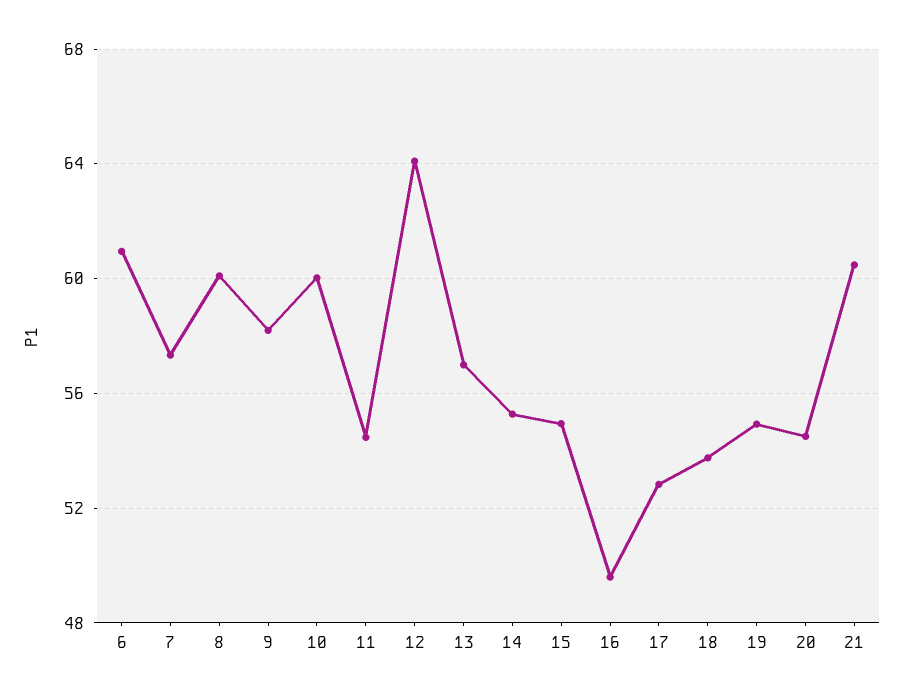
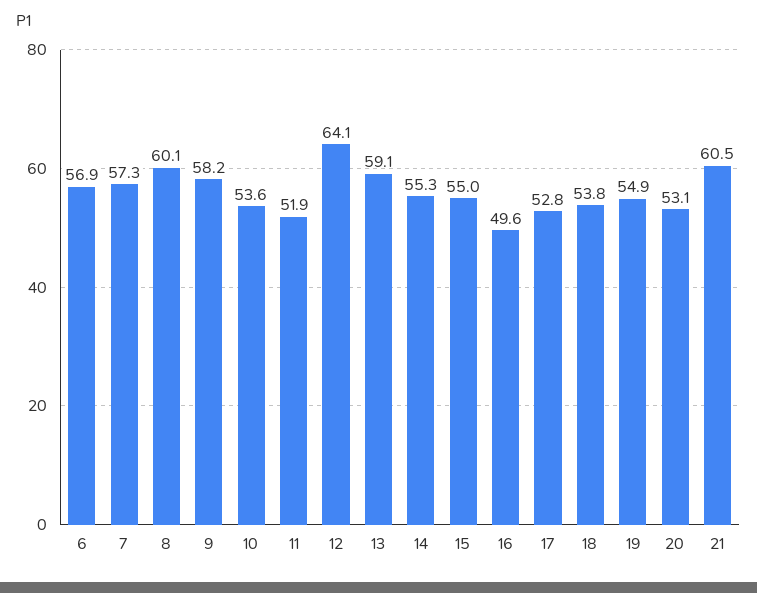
6: 61 -> 56.9
10: 60 -> 53.6
11: 54.5 -> 51.9
13: 57 -> 59.1
20: 54.5 -> 53.1

